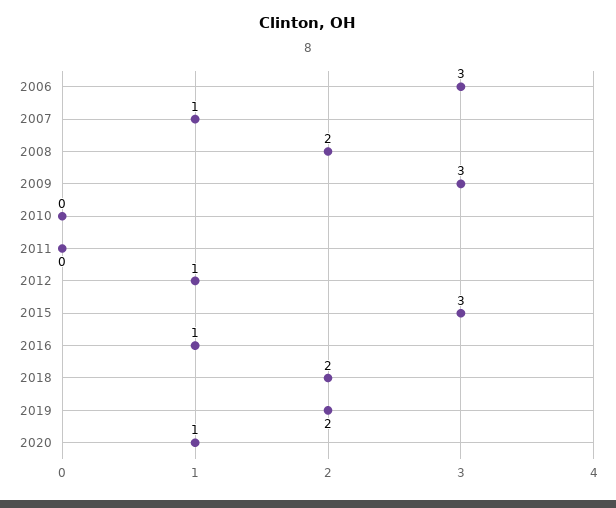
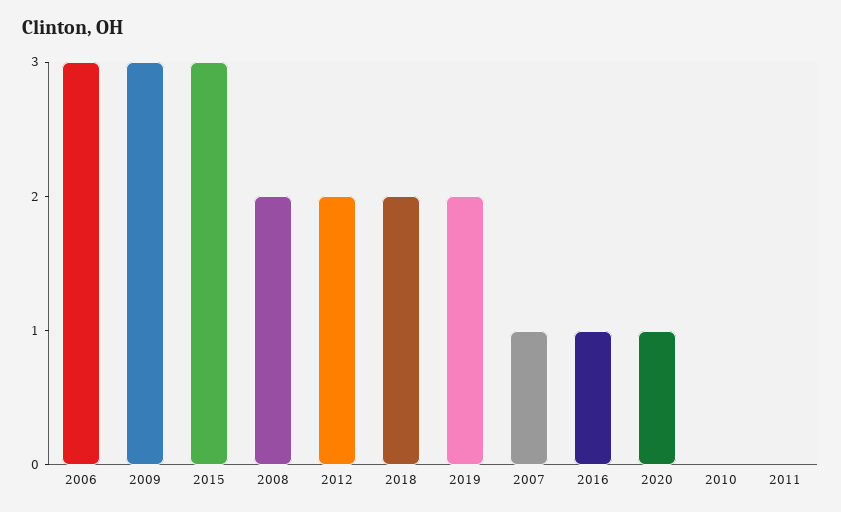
2012: 1 -> 2

